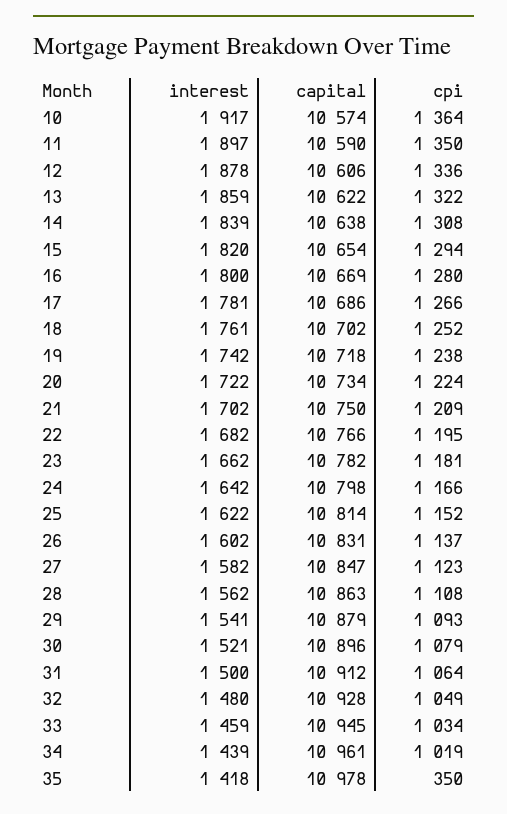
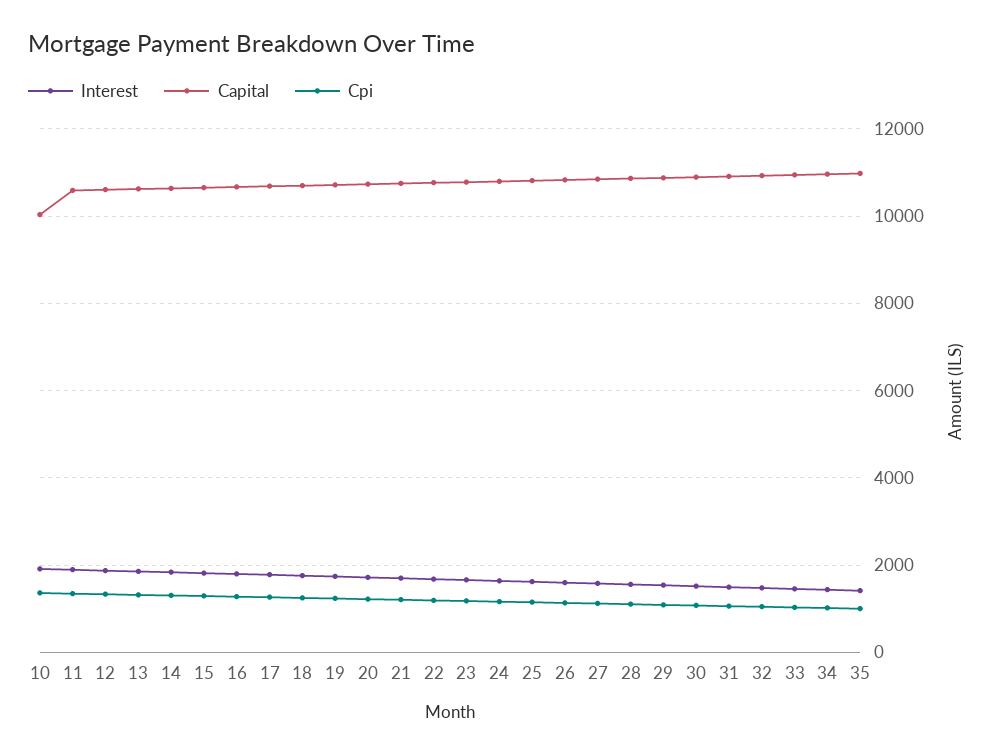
capital, 10: 10574 -> 10000
cpi, 35: 350 -> 1000

